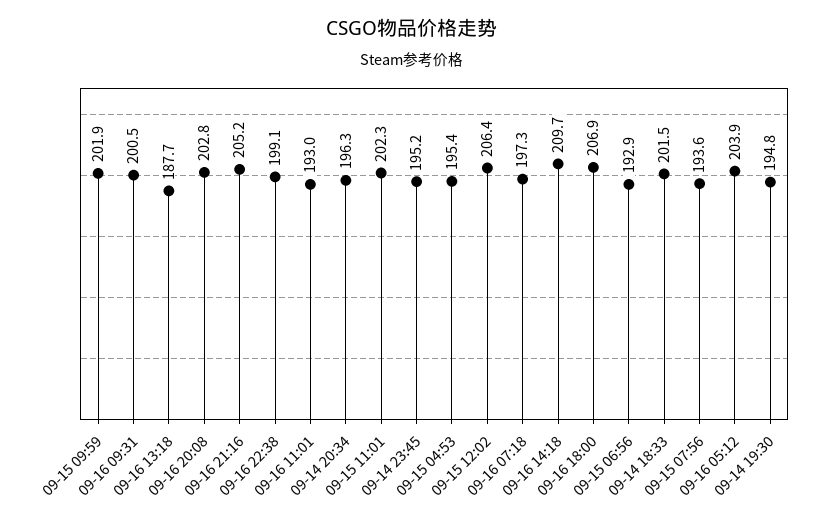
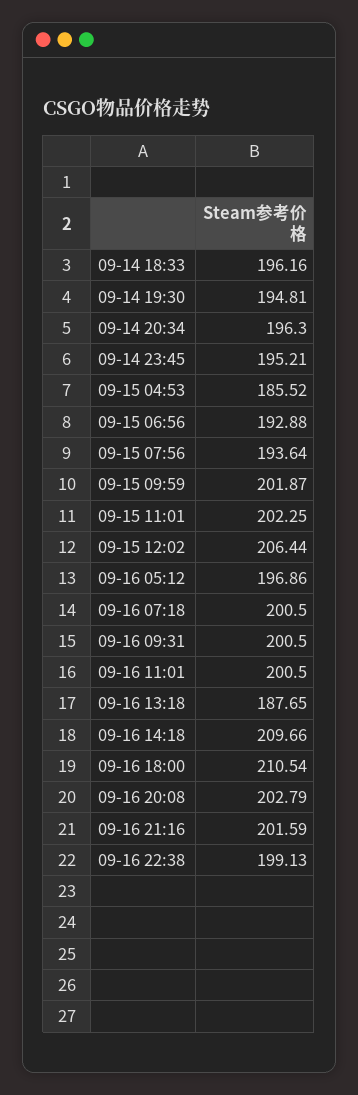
09-16 21:16: 205.2 -> 201.59
09-16 11:01: 193 -> 200.5
09-15 04:53: 195.4 -> 185.52
09-16 07:18: 197.3 -> 200.5
09-16 18:00: 206.9 -> 210.54
09-14 18:33: 201.5 -> 196.16
09-16 05:12: 203.9 -> 196.86

